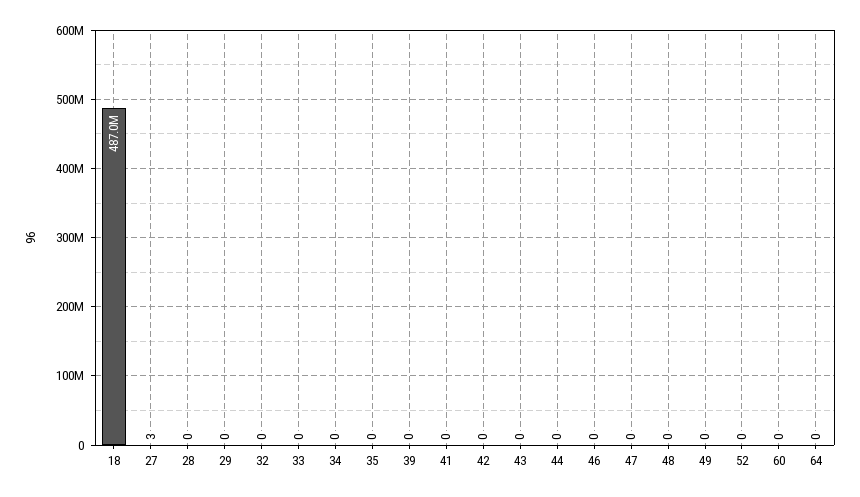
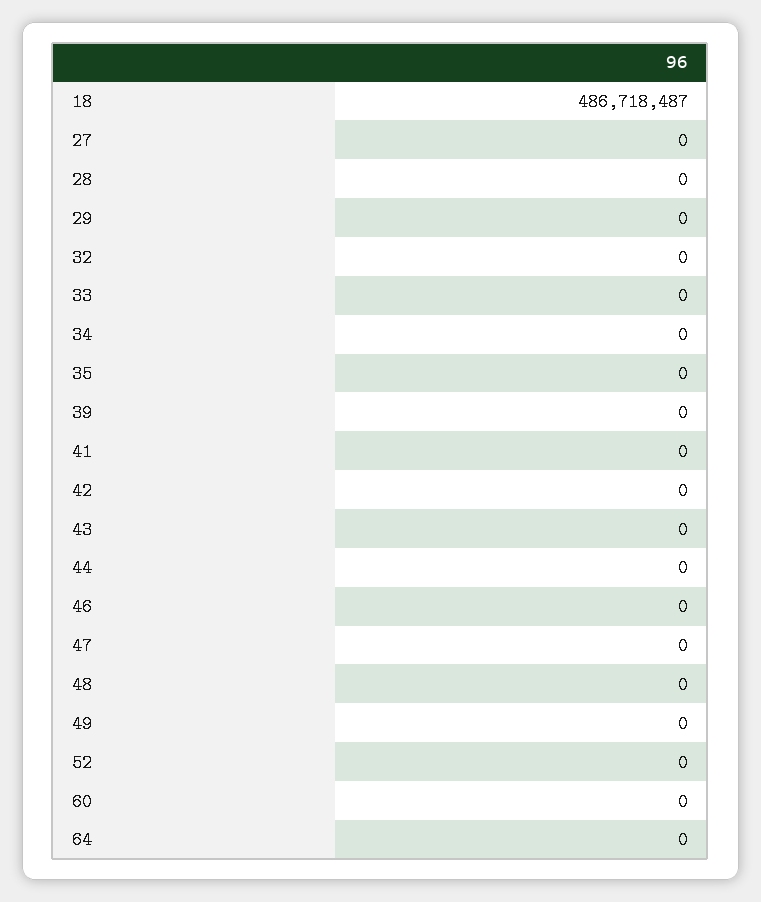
18: 487000000 -> 486718487
27: 3 -> 0

